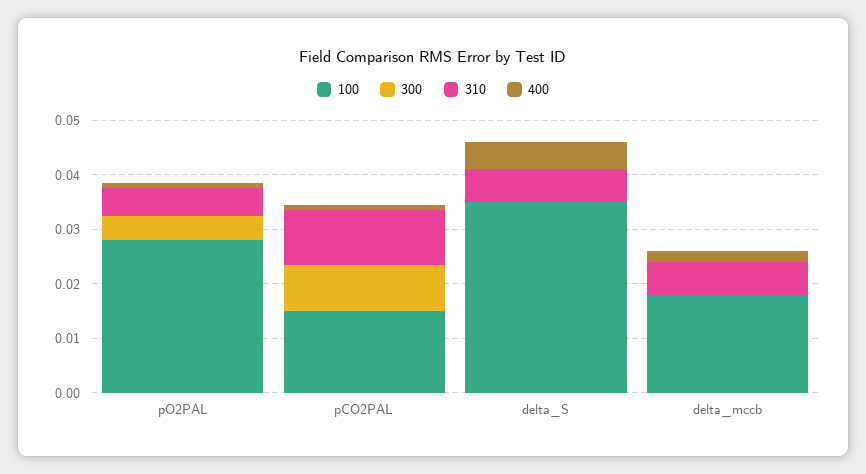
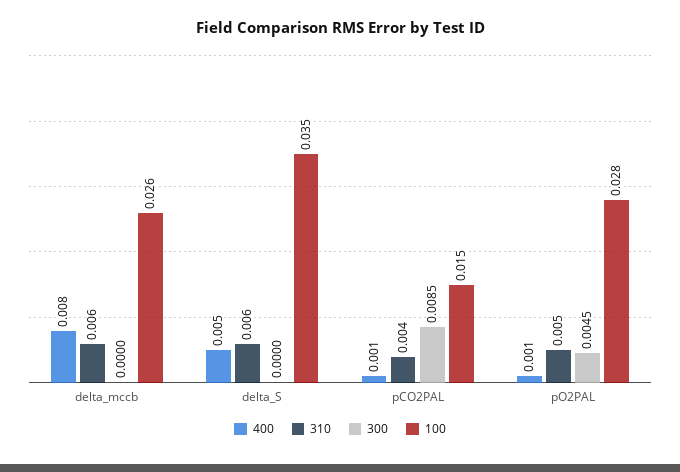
310, pCO2PAL: 0.01 -> 0.004
100, delta_mccb: 0.018 -> 0.026
400, delta_mccb: 0.002 -> 0.008

